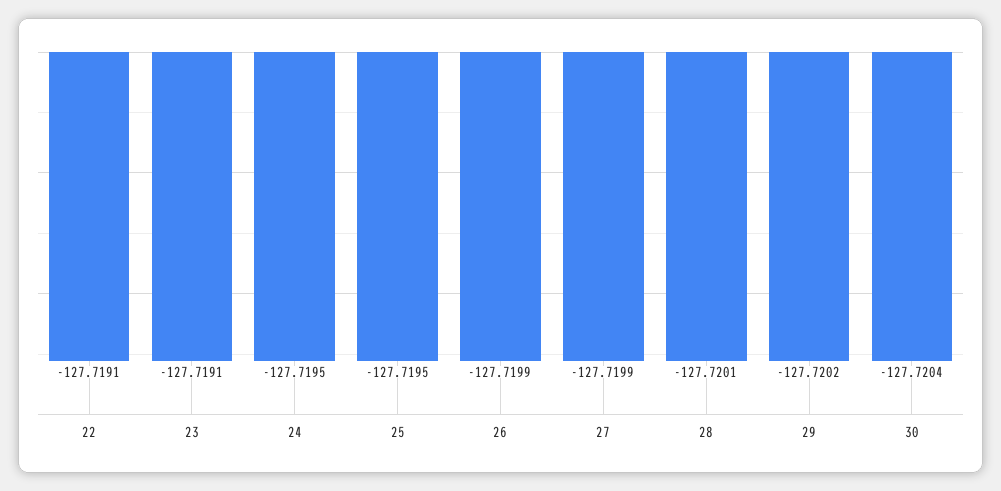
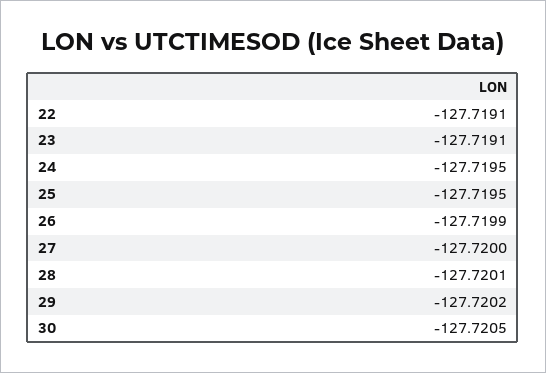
27: -127.7199 -> -127.72
30: -127.7204 -> -127.7205

